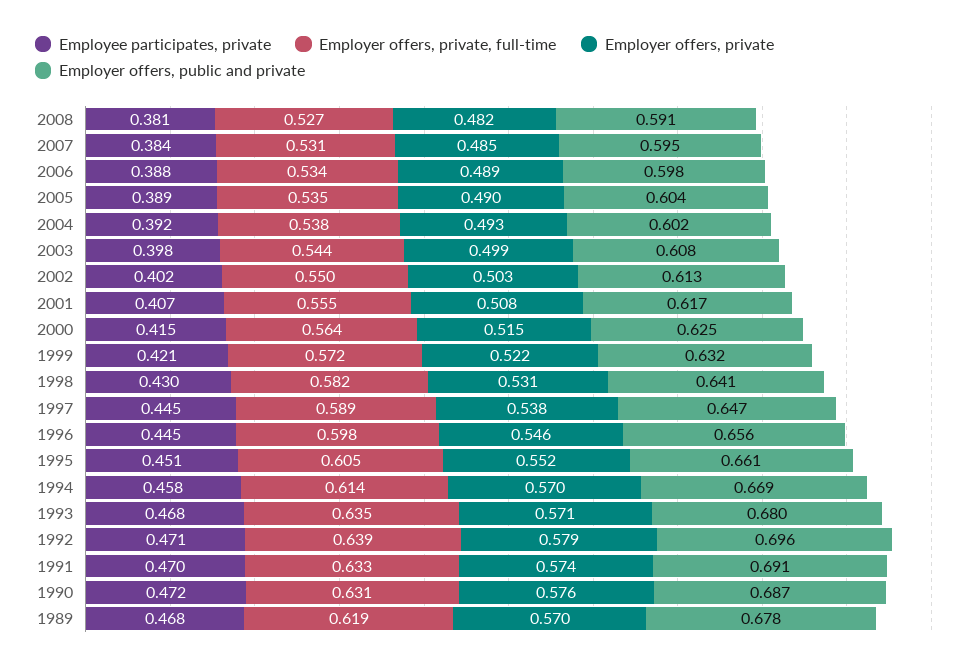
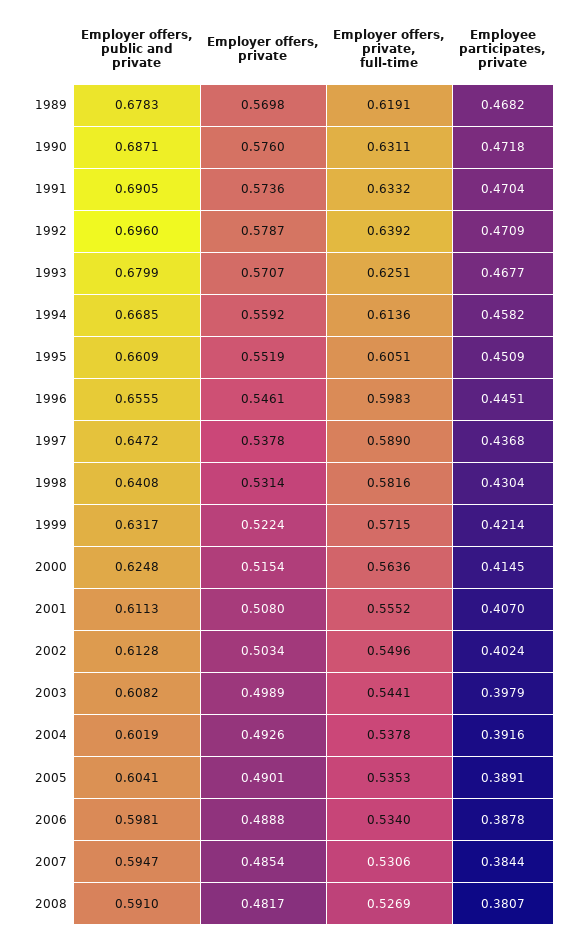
Employer offers, public and private, 2001: 0.617 -> 0.6113
Employee participates, private, 1997: 0.445 -> 0.4368
Employer offers, private, 1994: 0.57 -> 0.5592
Employer offers, private, full-time, 1993: 0.635 -> 0.6251

